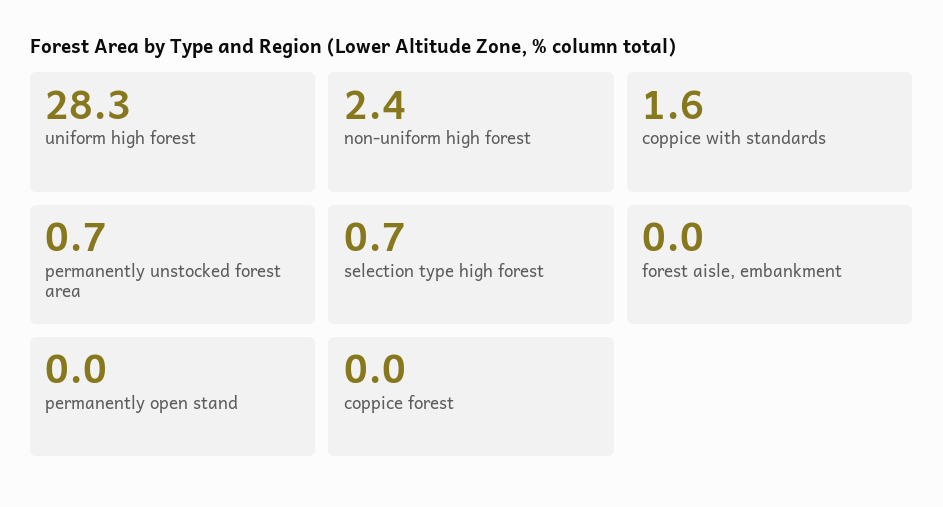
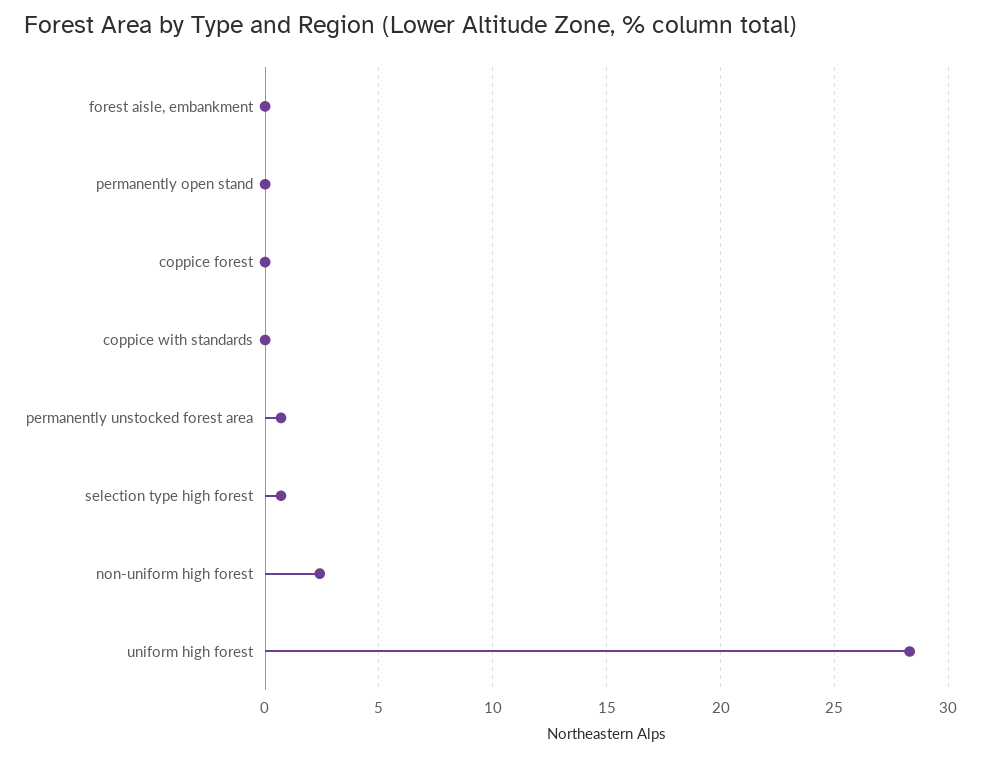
coppice with standards: 1.6 -> 0

